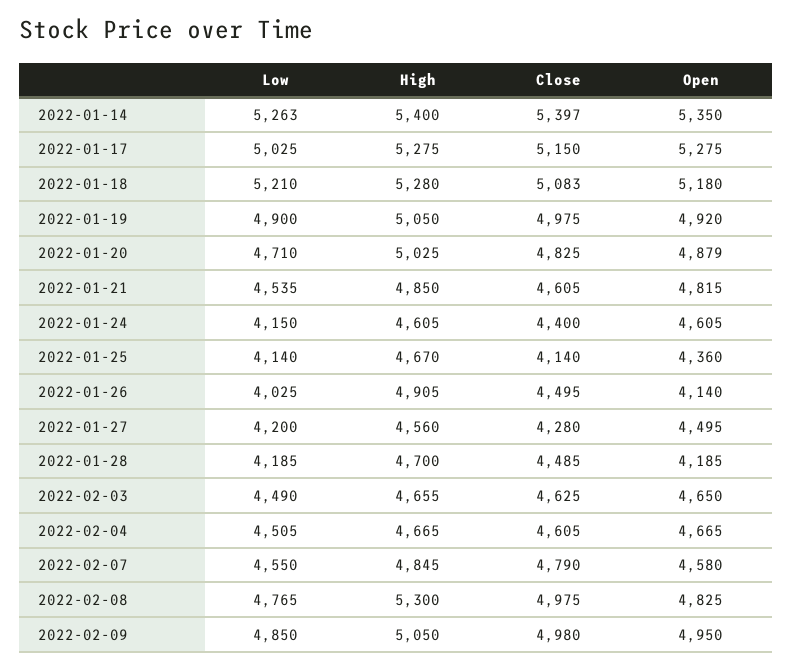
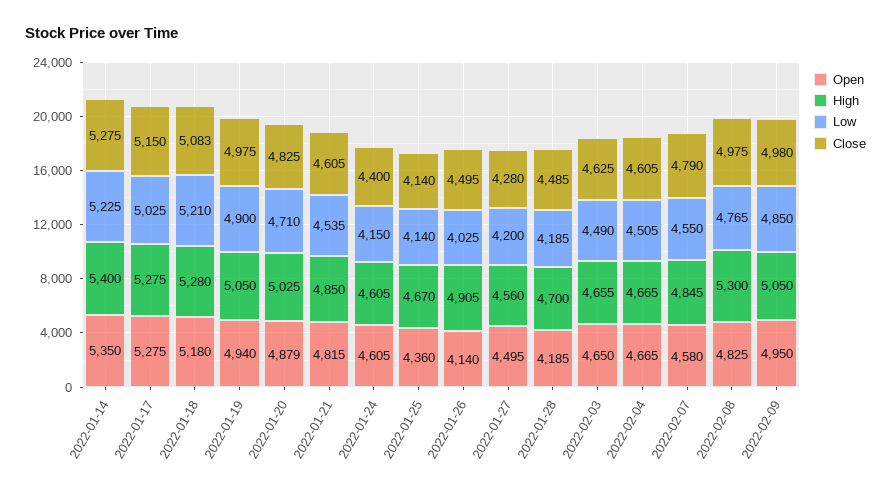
Low, 2022-01-14: 5263 -> 5225
Close, 2022-01-14: 5397 -> 5275
Open, 2022-01-19: 4920 -> 4940

